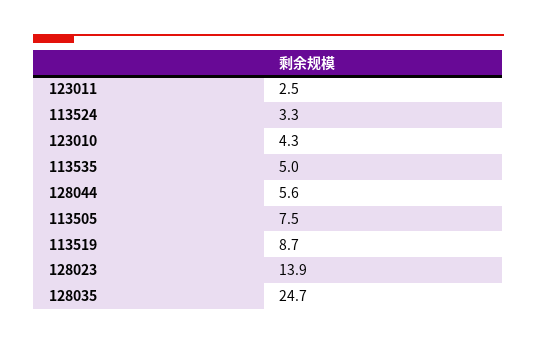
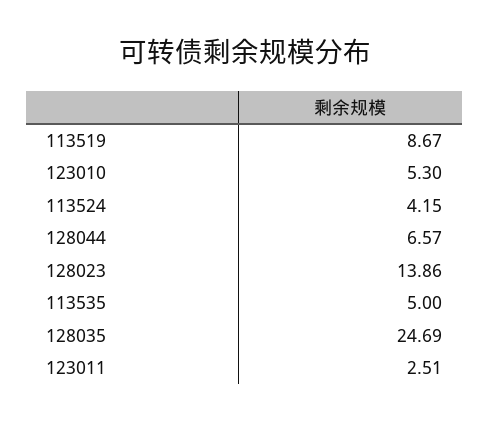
113524: 3.3 -> 4.15
123010: 4.3 -> 5.3
128044: 5.6 -> 6.57
113505: 7.5 -> none

